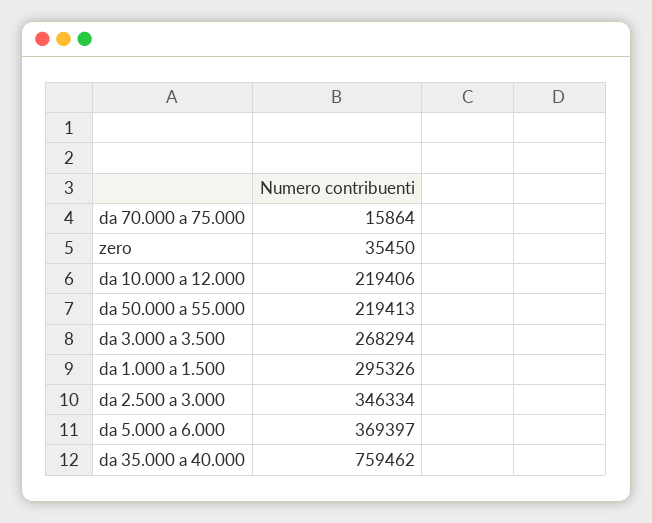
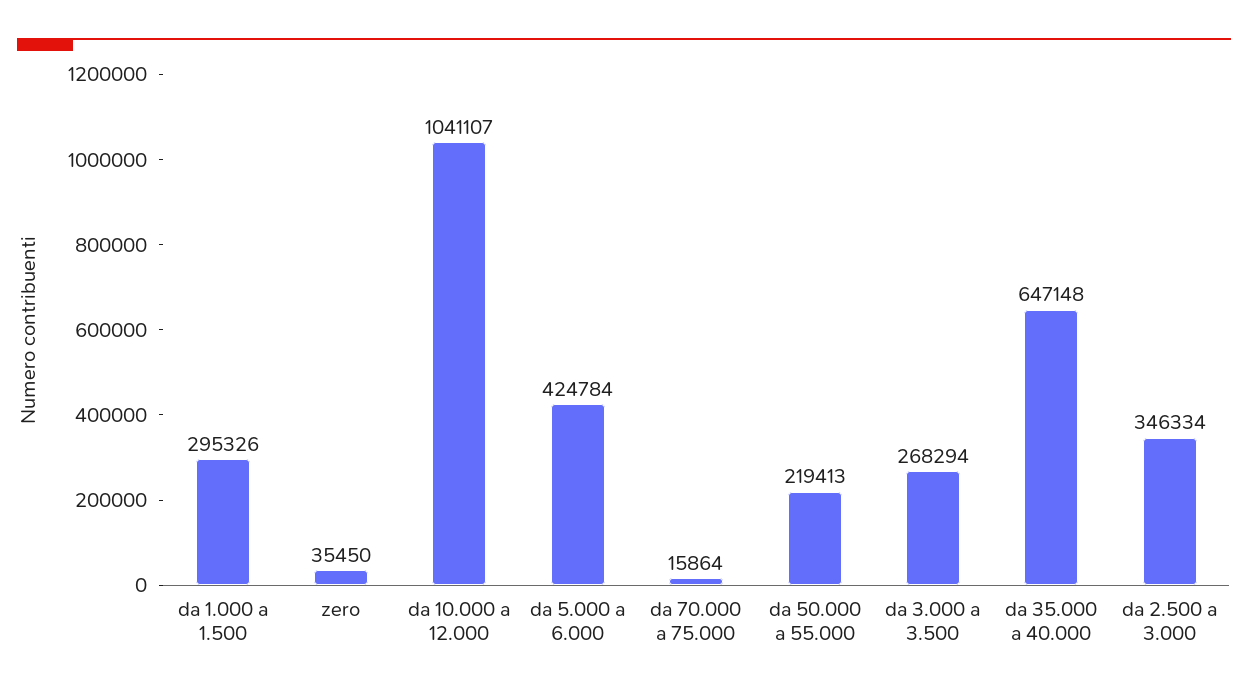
da 10.000 a 12.000: 219406 -> 1041107
da 5.000 a 6.000: 369397 -> 424784
da 35.000 a 40.000: 759462 -> 647148

